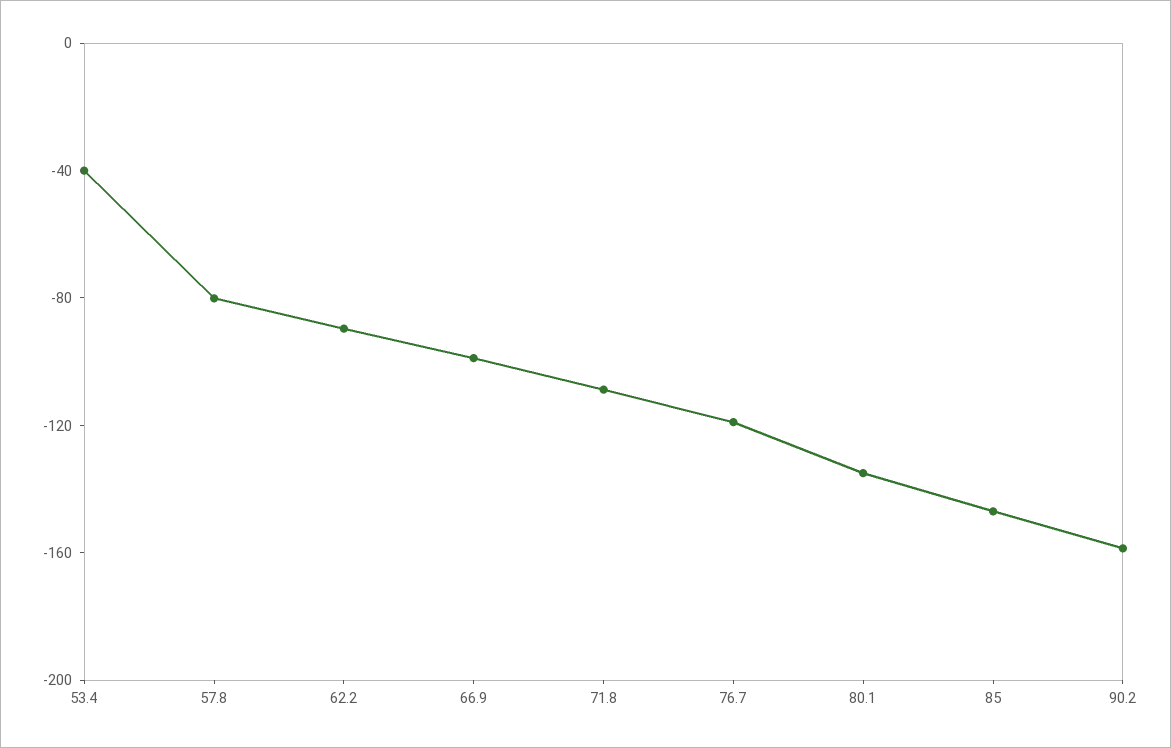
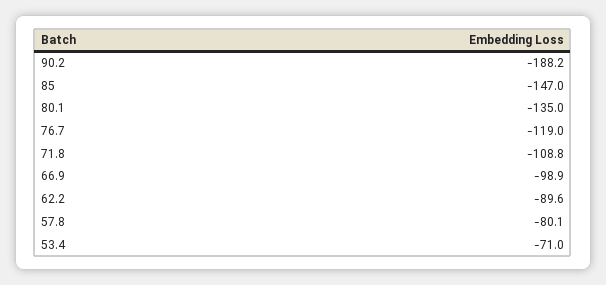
53.4: -40 -> -71
90.2: -160 -> -188.2

